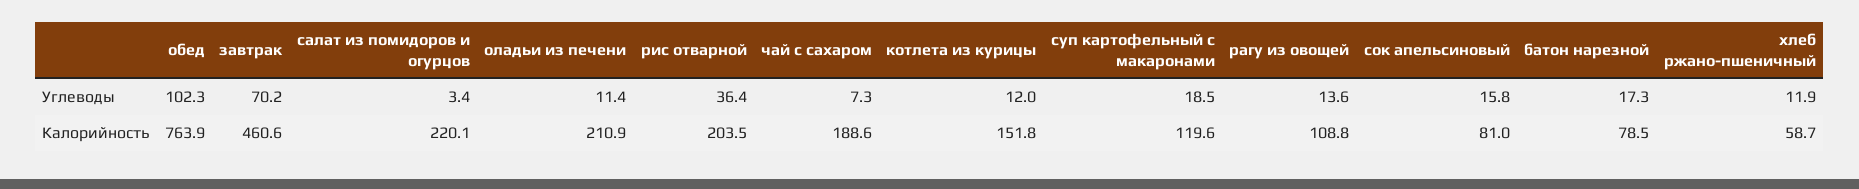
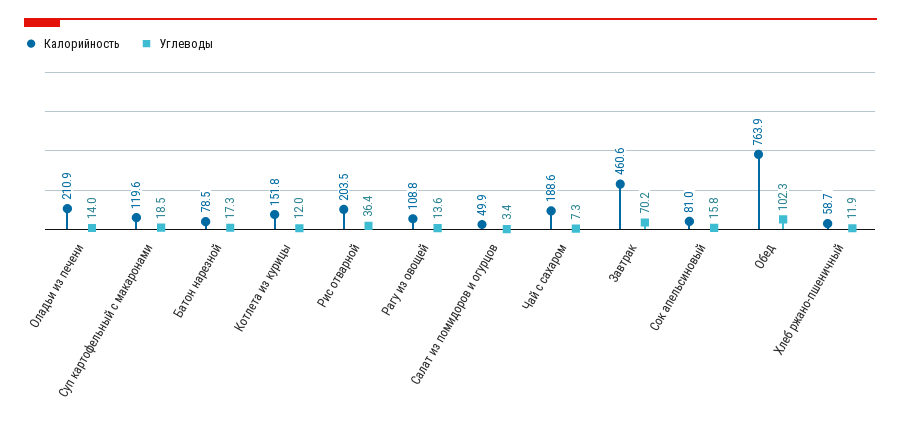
Углеводы, оладьи из печени: 11.4 -> 14
Калорийность, салат из помидоров и огурцов: 220.1 -> 49.9

